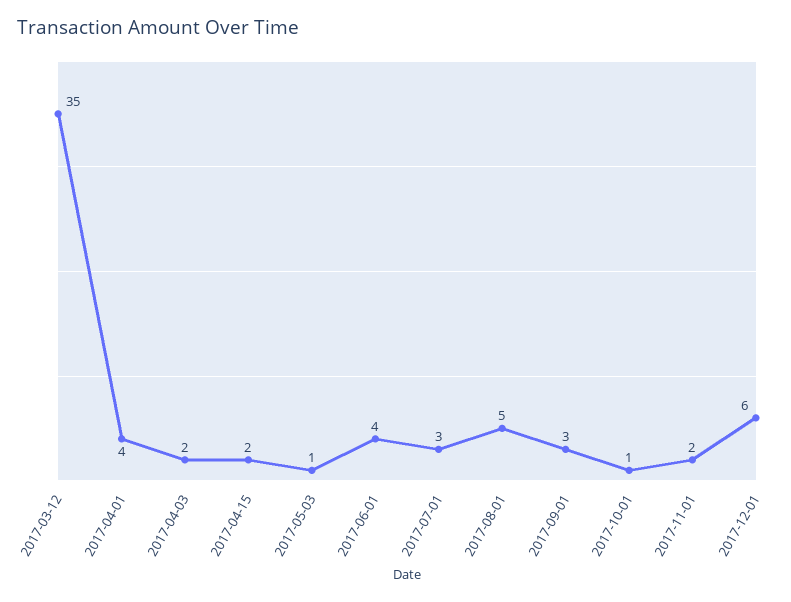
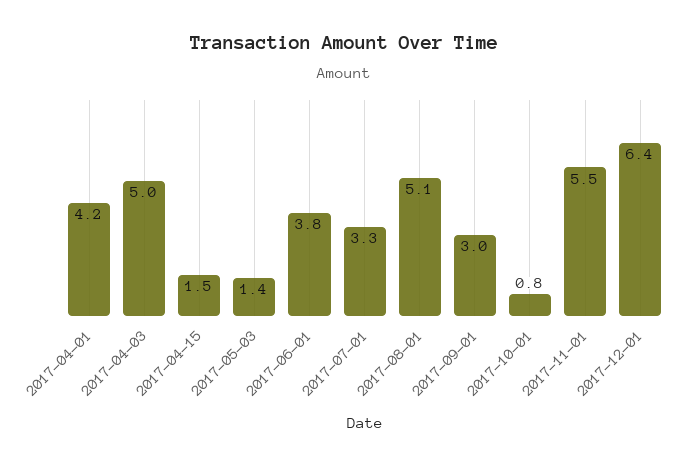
2017-03-12: 35 -> none
2017-04-03: 2 -> 5
2017-11-01: 2 -> 5.5

